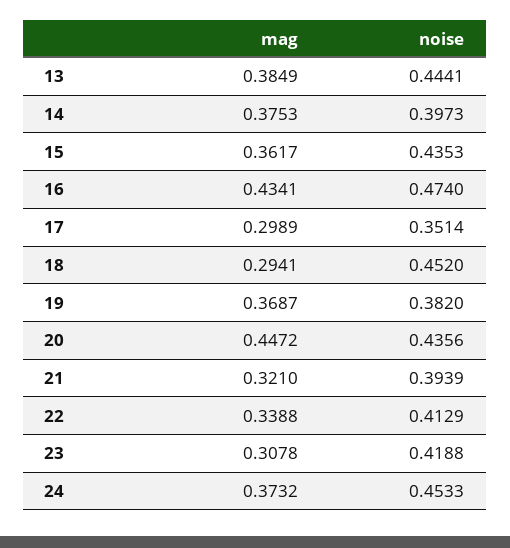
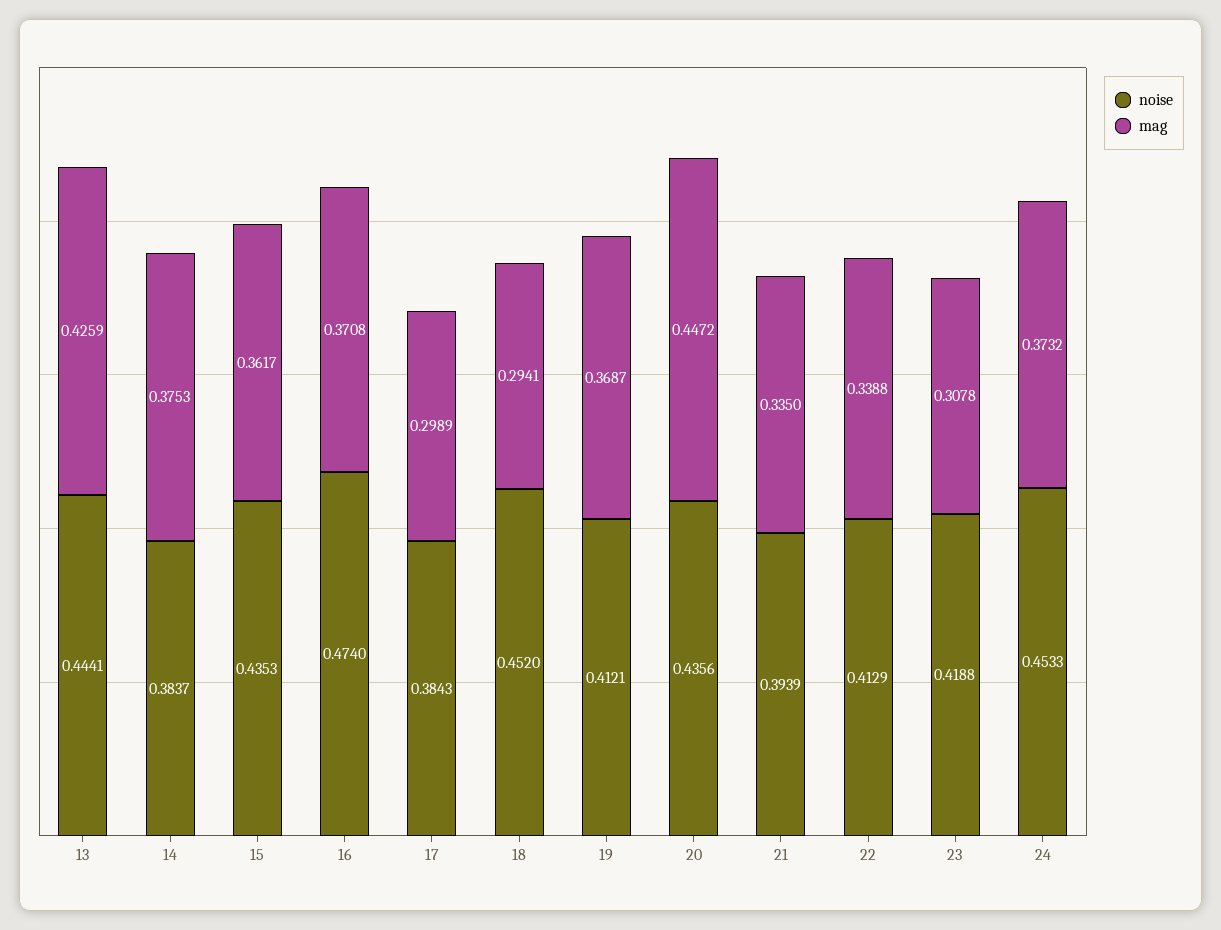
mag, 13: 0.3849 -> 0.4259
noise, 14: 0.3973 -> 0.3837
mag, 16: 0.4341 -> 0.3708
noise, 17: 0.3514 -> 0.3843
noise, 19: 0.382 -> 0.4121
mag, 21: 0.321 -> 0.335

